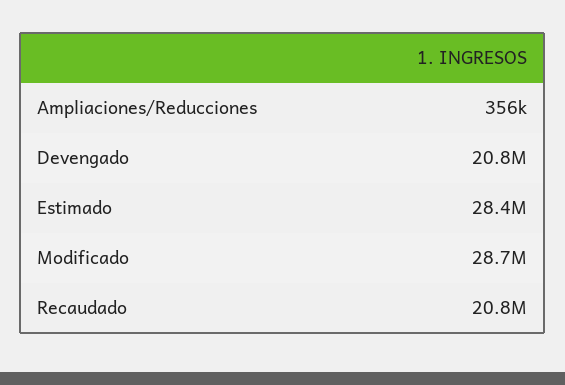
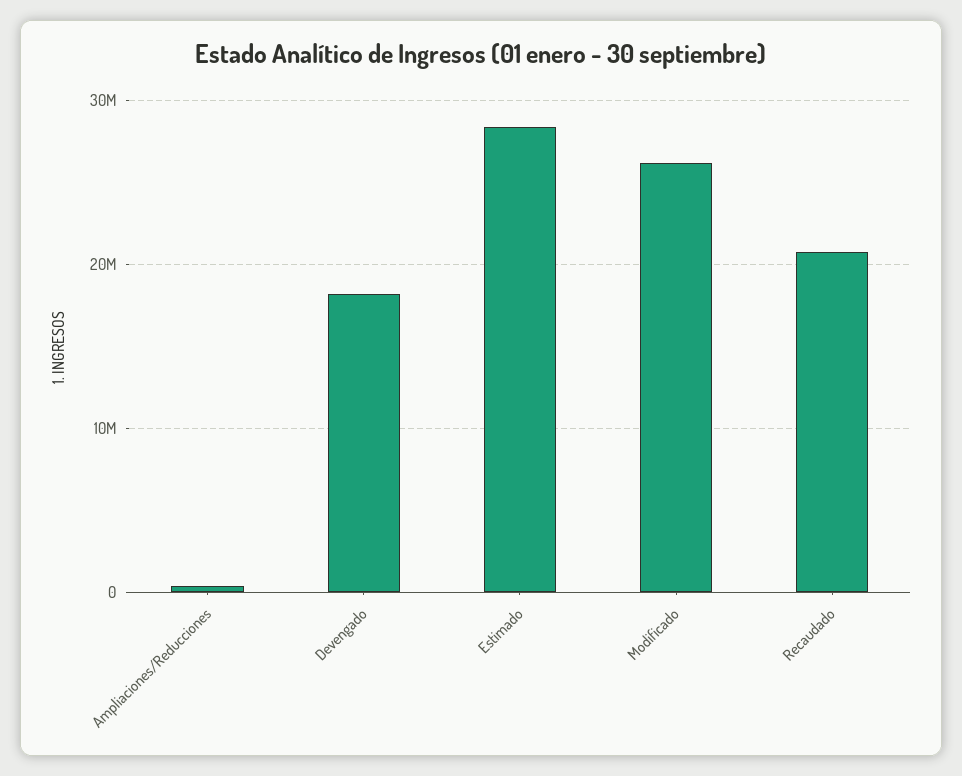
Devengado: 20800000 -> 18000000
Modificado: 28700000 -> 26000000

